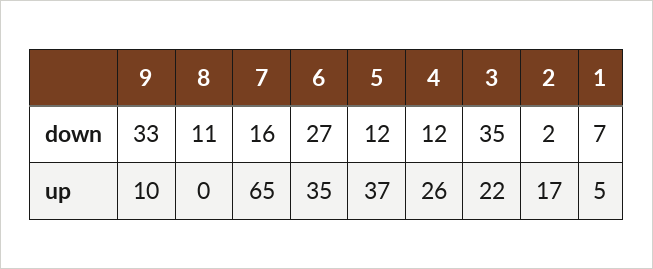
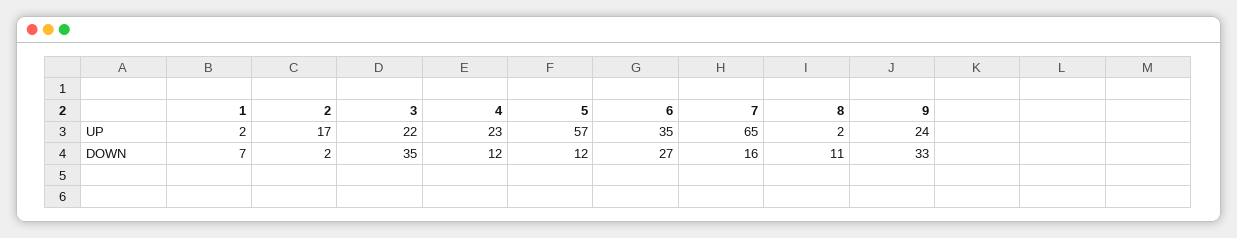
9, up: 10 -> 24
8, up: 0 -> 2
5, up: 37 -> 57
4, up: 26 -> 23
1, up: 5 -> 2

